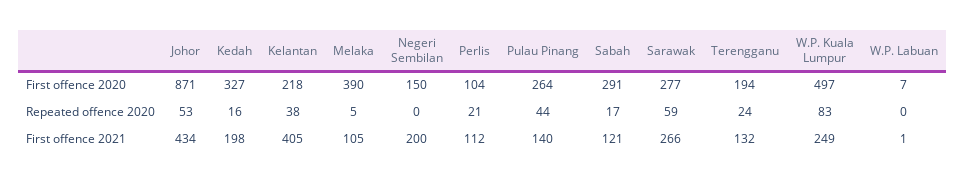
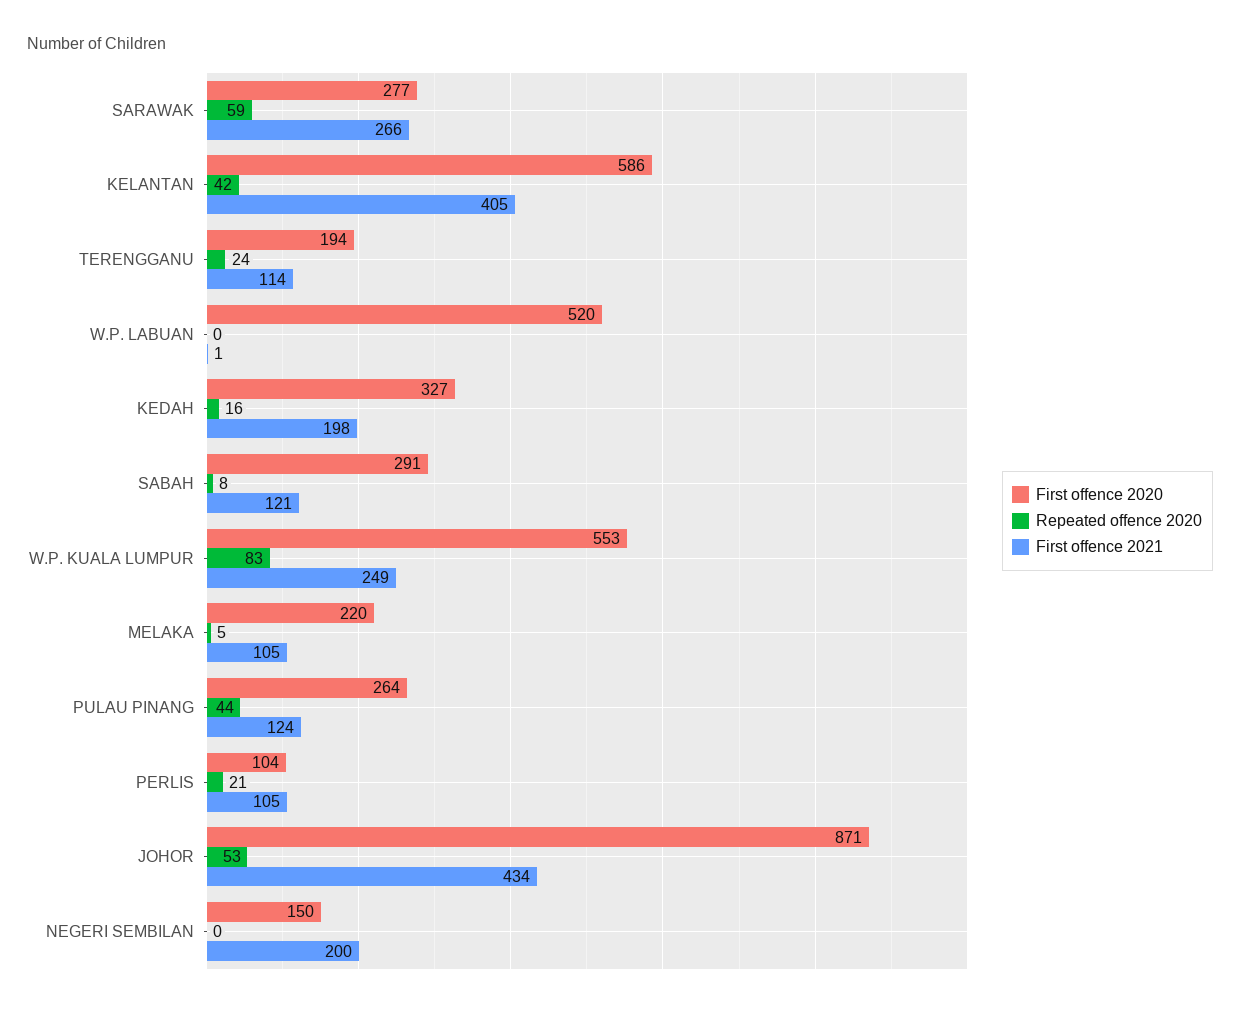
First offence 2020, Kelantan: 218 -> 586
First offence 2020, Melaka: 390 -> 220
First offence 2020, W.P. Kuala Lumpur: 497 -> 553
First offence 2020, W.P. Labuan: 7 -> 520
Repeated offence 2020, Kelantan: 38 -> 42
Repeated offence 2020, Sabah: 17 -> 8
First offence 2021, Perlis: 112 -> 105
First offence 2021, Pulau Pinang: 140 -> 124
First offence 2021, Terengganu: 132 -> 114

